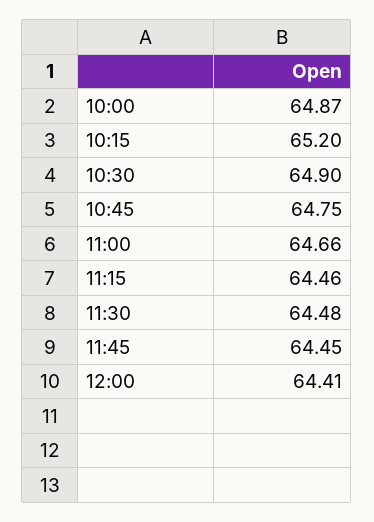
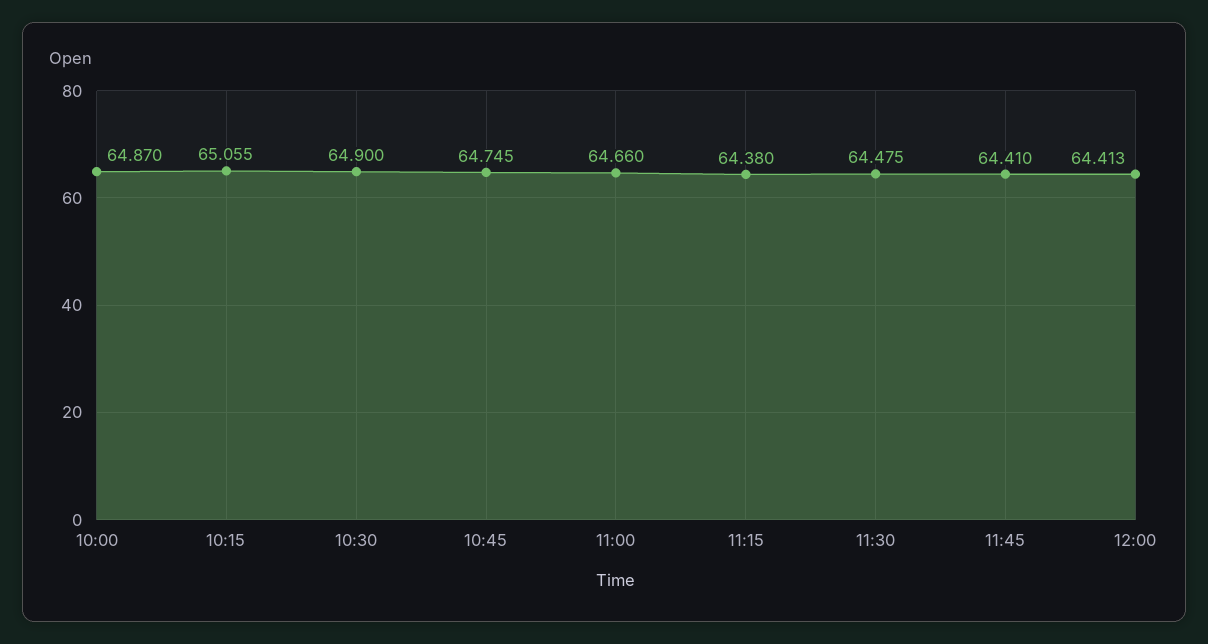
10:15: 65.2 -> 65.055
11:15: 64.46 -> 64.38
11:45: 64.45 -> 64.41

